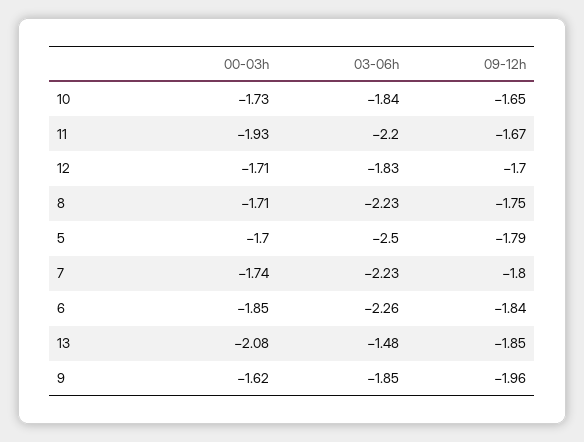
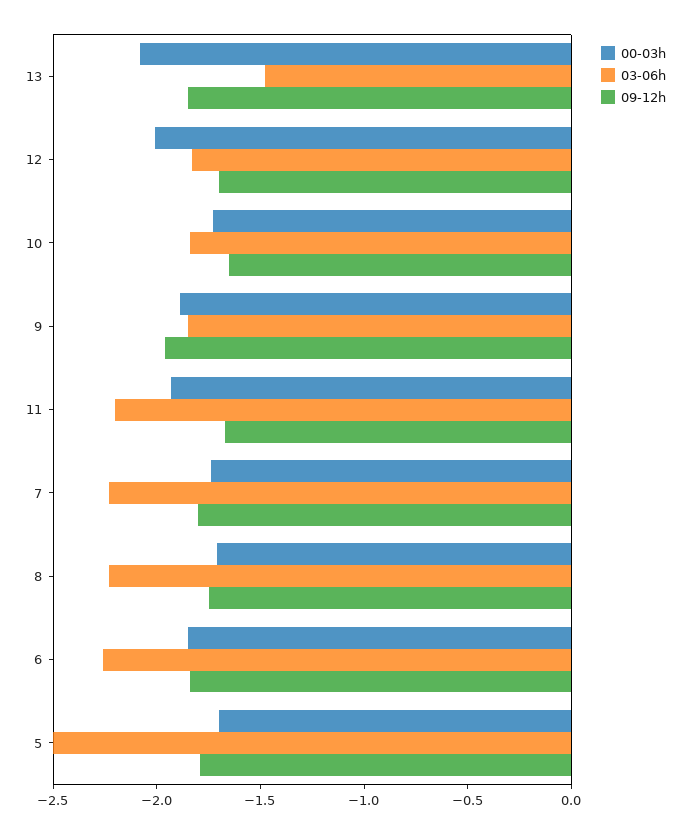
00-03h, 12: -1.71 -> -2
00-03h, 9: -1.62 -> -1.9

